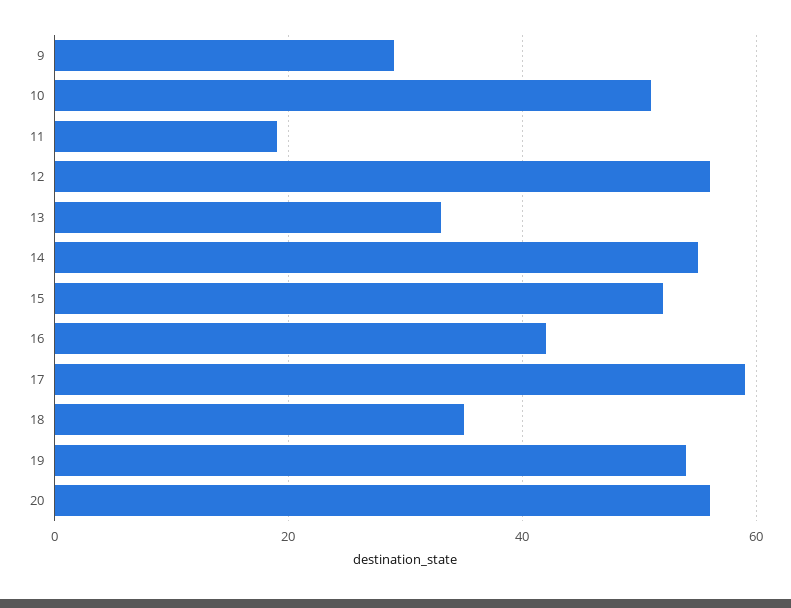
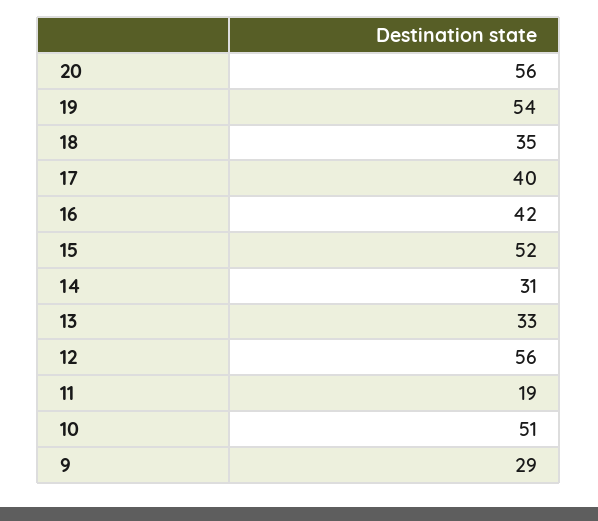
14: 55 -> 31
17: 60 -> 40

